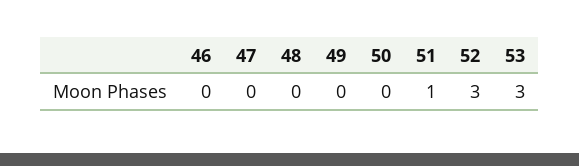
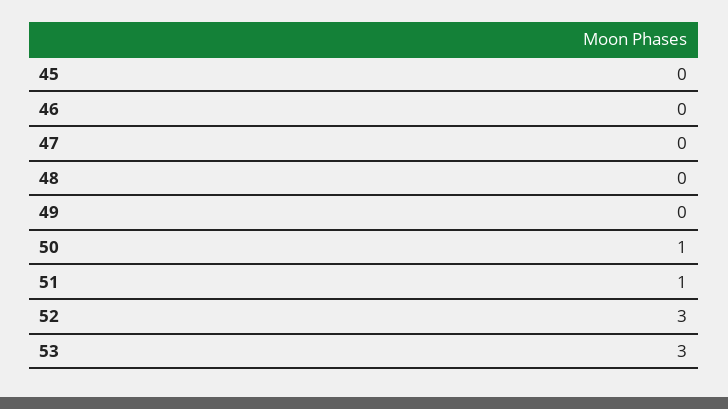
50: 0 -> 1
45: none -> 0

